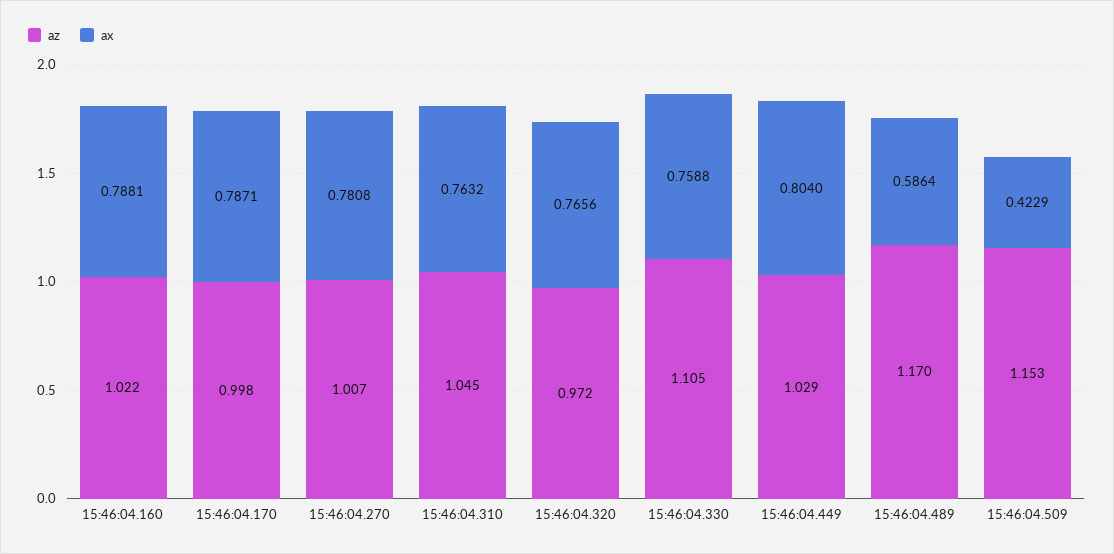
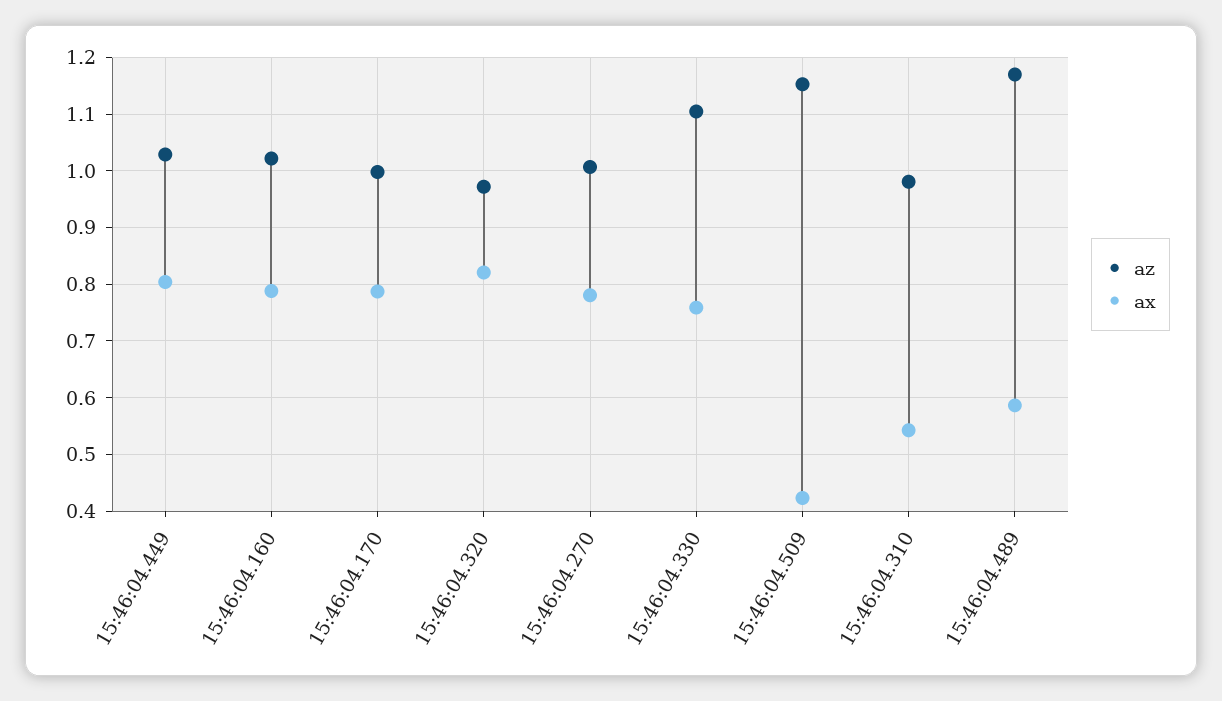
az, 15:46:04.310: 1.045 -> 0.98
ax, 15:46:04.310: 0.7632 -> 0.54
ax, 15:46:04.320: 0.7656 -> 0.82

